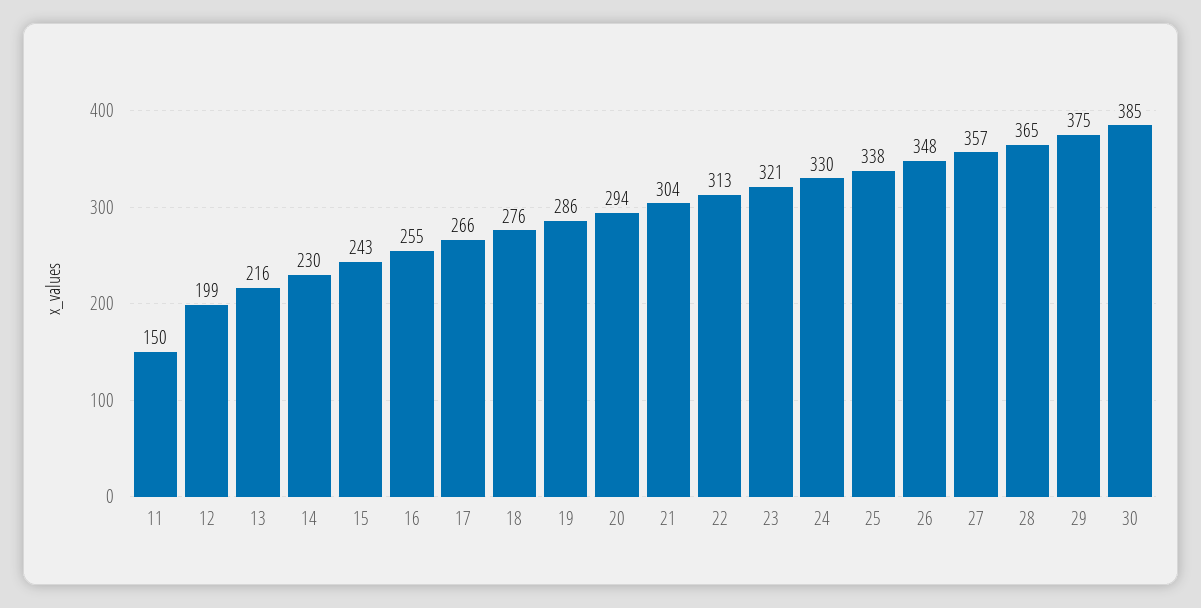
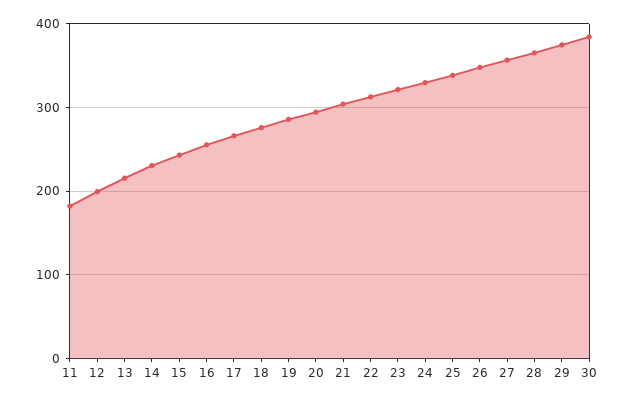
11: 150 -> 180

